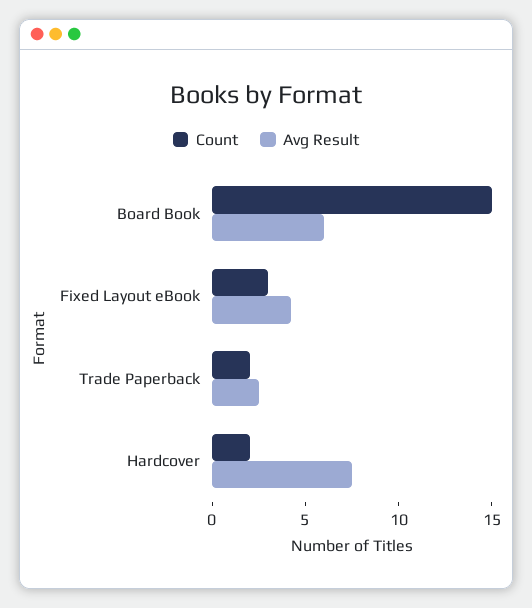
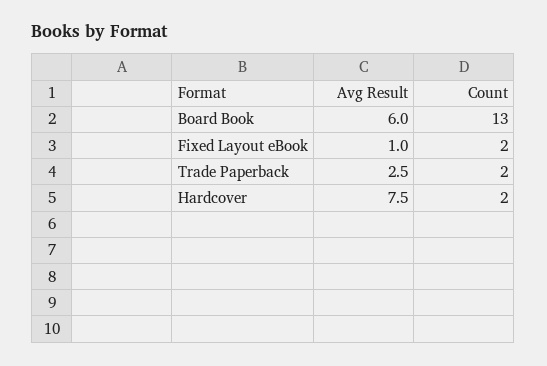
Count, Board Book: 15 -> 13
Count, Fixed Layout eBook: 3 -> 2
Avg Result, Fixed Layout eBook: 4 -> 1

